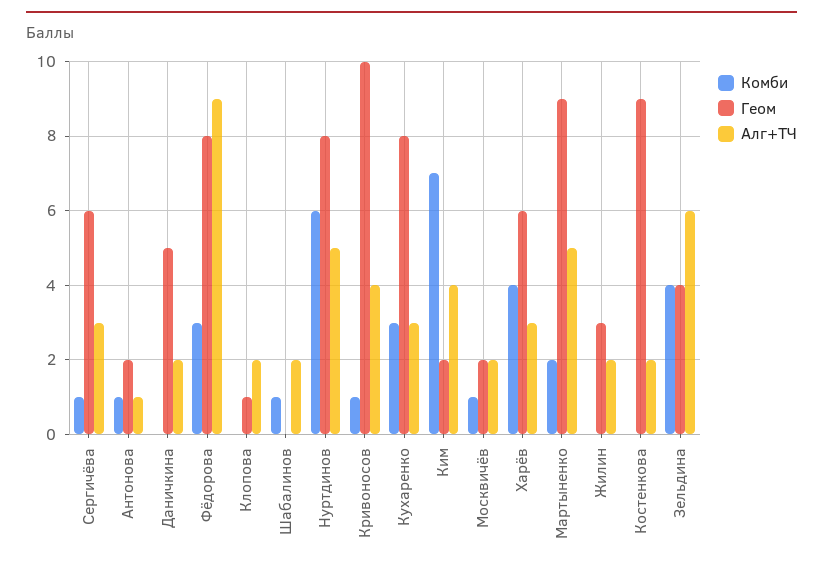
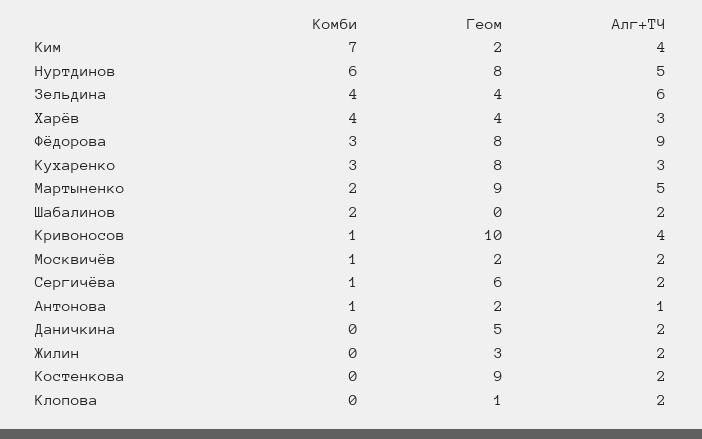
Алг+ТЧ, Сергичёва: 3 -> 2
Комби, Шабалинов: 1 -> 2
Геом, Харёв: 6 -> 4

